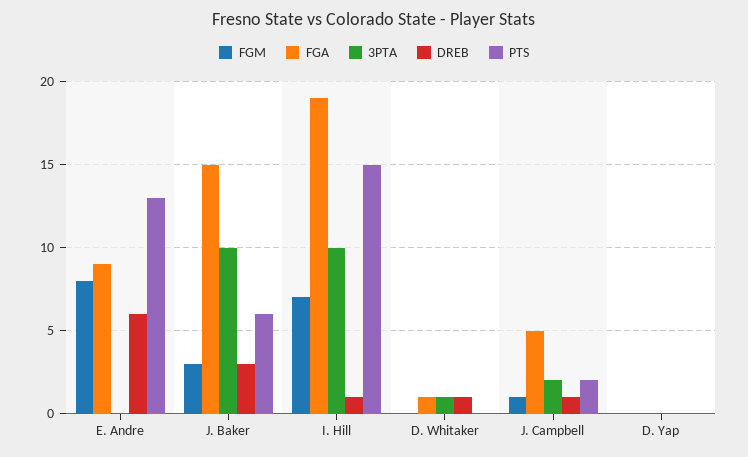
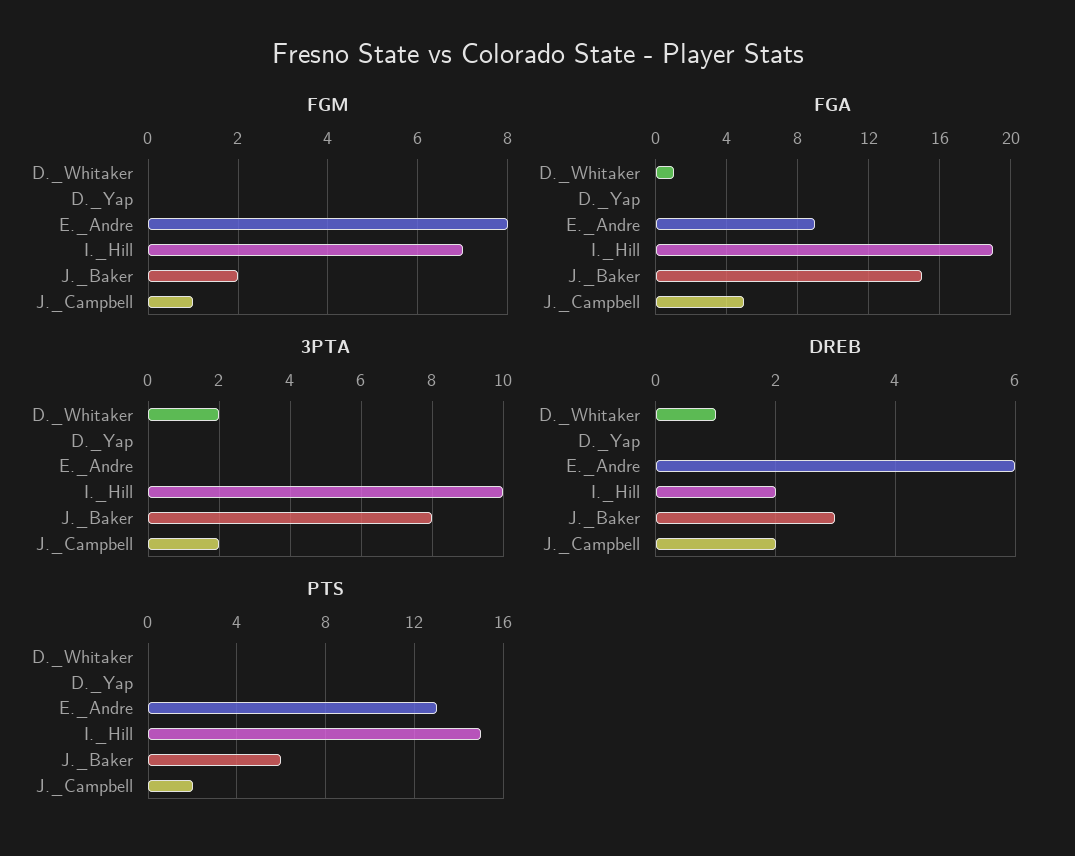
FGM, J. Baker: 3 -> 2
3PTA, J. Baker: 10 -> 8
DREB, I. Hill: 1 -> 2
3PTA, D. Whitaker: 1 -> 2
DREB, J. Campbell: 1 -> 2

